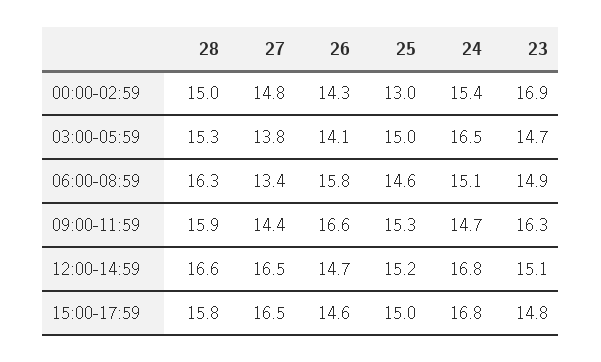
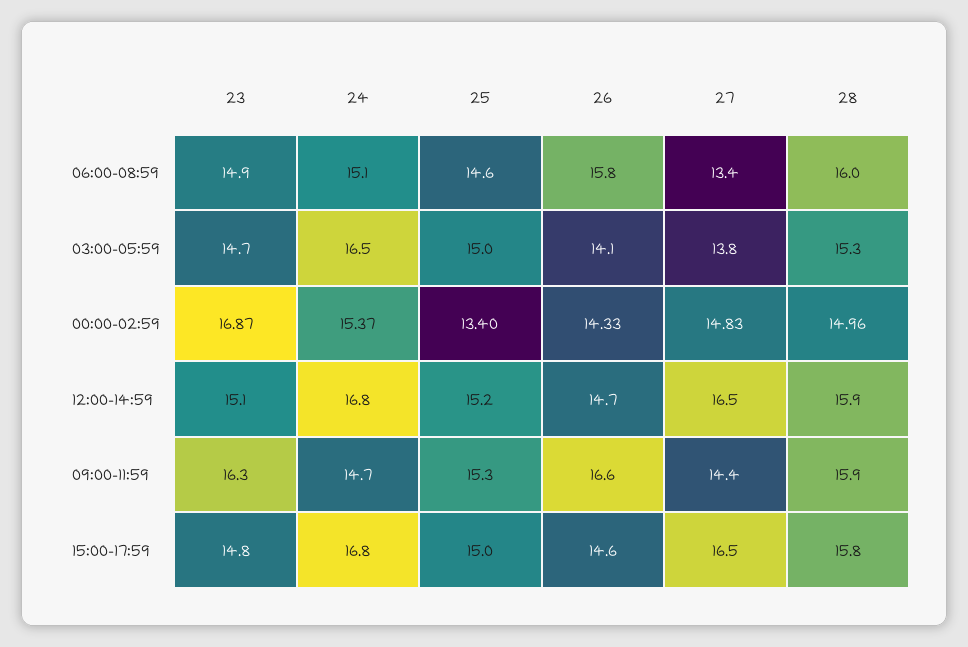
25, 00:00-02:59: 13 -> 13.4
28, 06:00-08:59: 16.3 -> 16
28, 12:00-14:59: 16.6 -> 15.9

